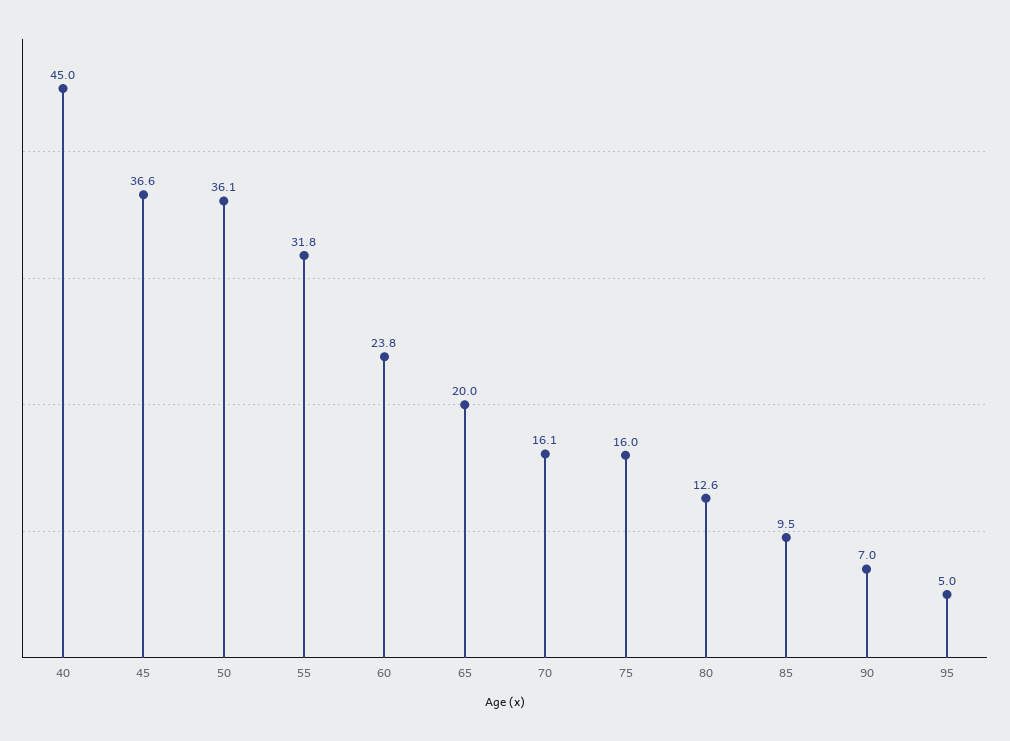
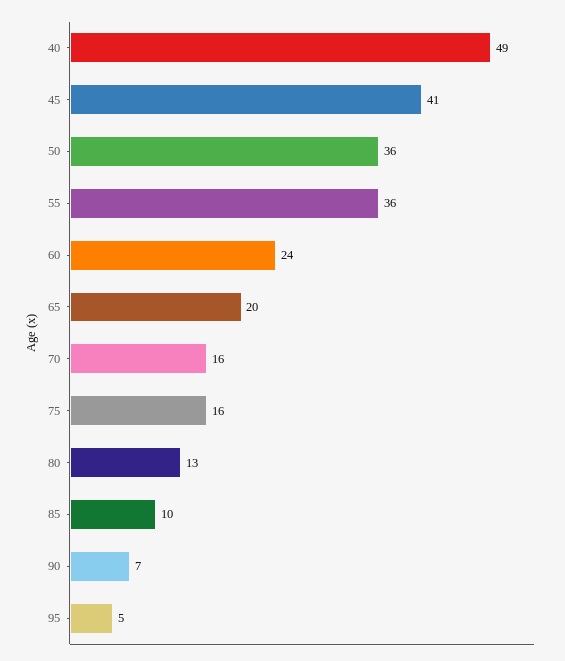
40: 45 -> 49
45: 36.6 -> 41
55: 31.8 -> 36

